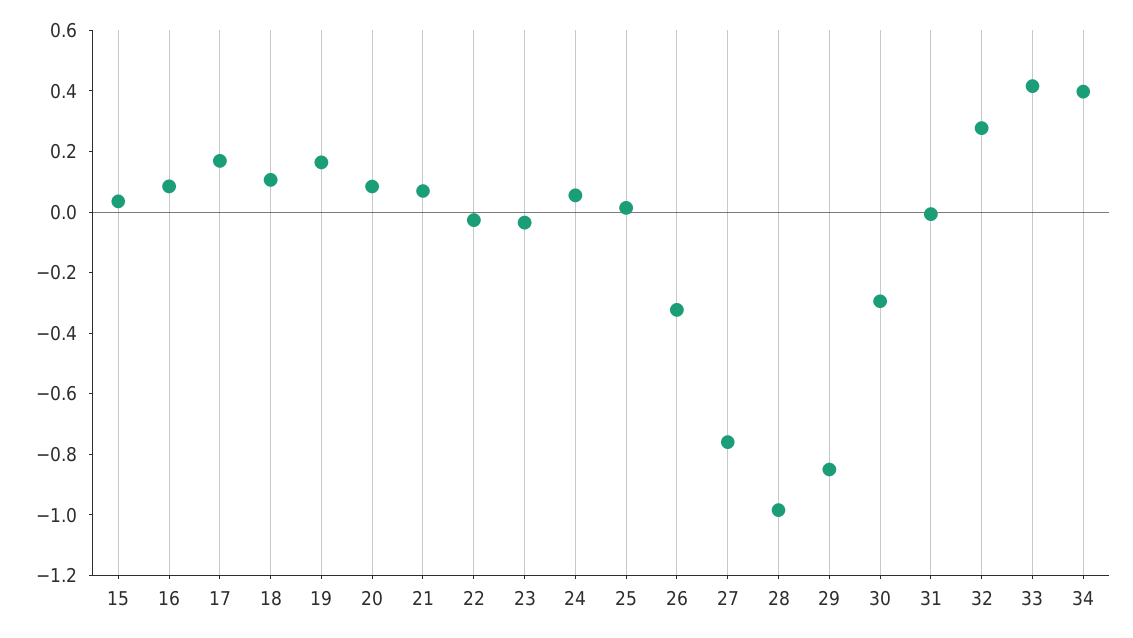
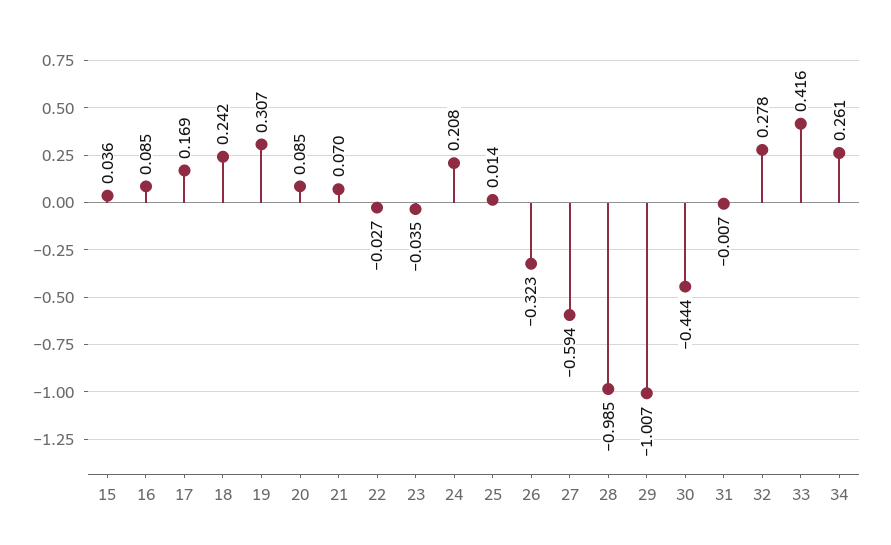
18: 0.1 -> 0.242
19: 0.15 -> 0.307
24: 0.05 -> 0.208
27: -0.75 -> -0.594
29: -0.85 -> -1.007
30: -0.3 -> -0.444
34: 0.4 -> 0.261

